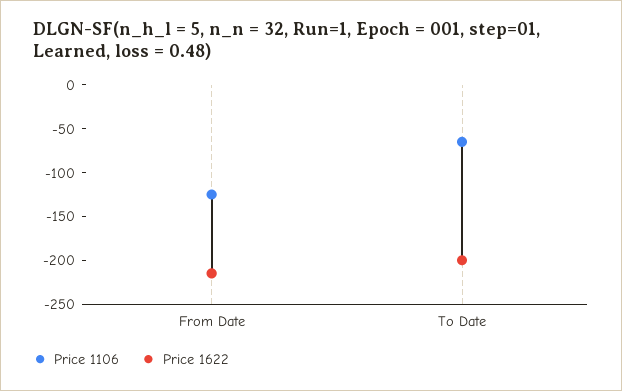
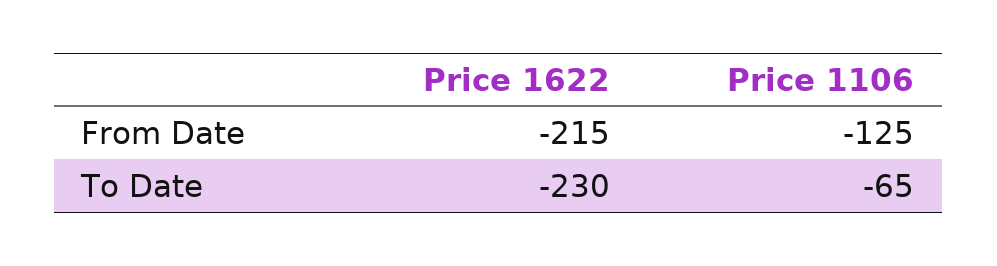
Price 1622, To Date: -200 -> -230

